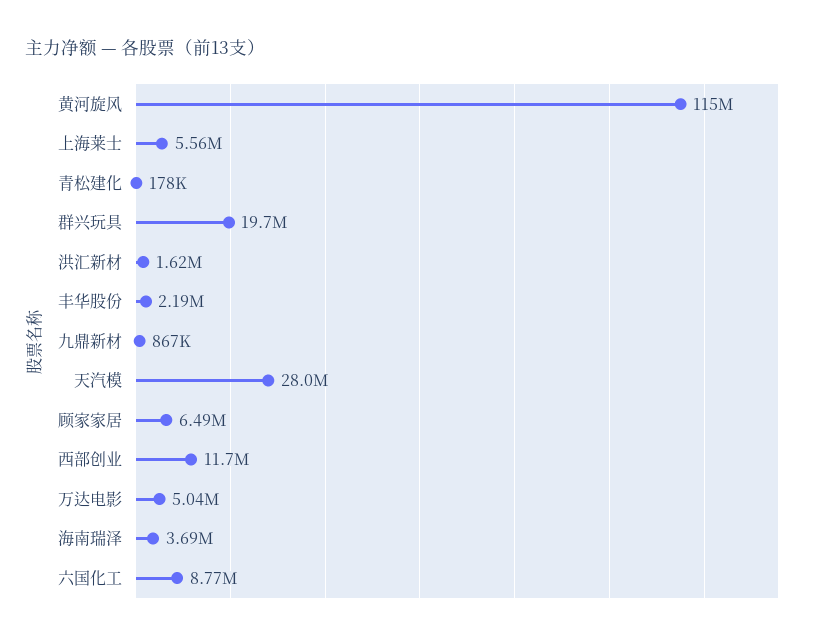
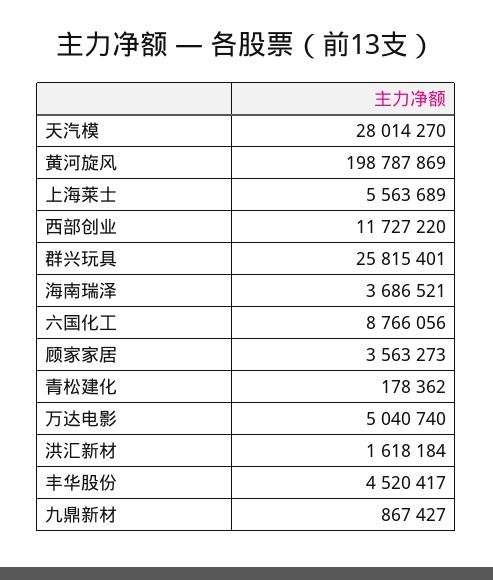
黄河旋风: 115000000 -> 198787869
群兴玩具: 19700000 -> 25815401
丰华股份: 2190000 -> 4520417
顾家家居: 6490000 -> 3563273

